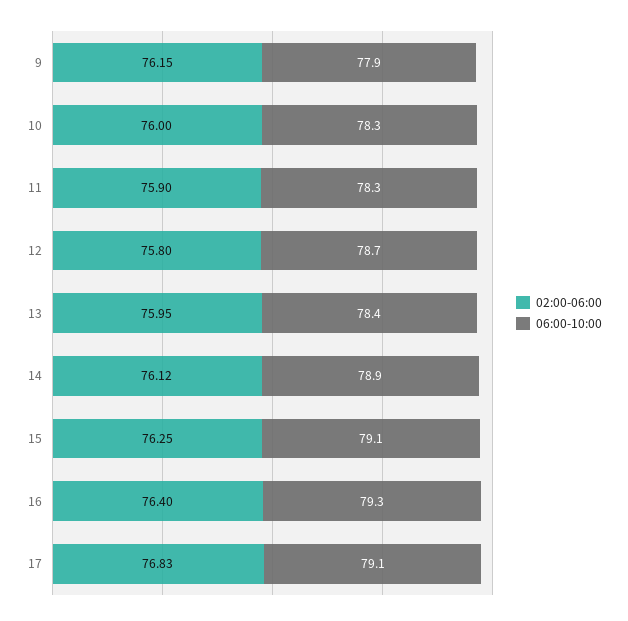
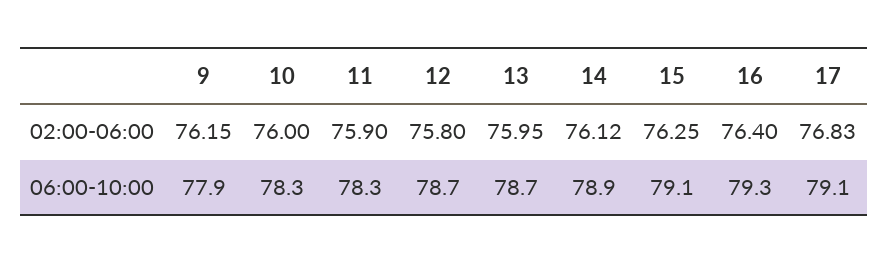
06:00-10:00, 13: 78.4 -> 78.7

